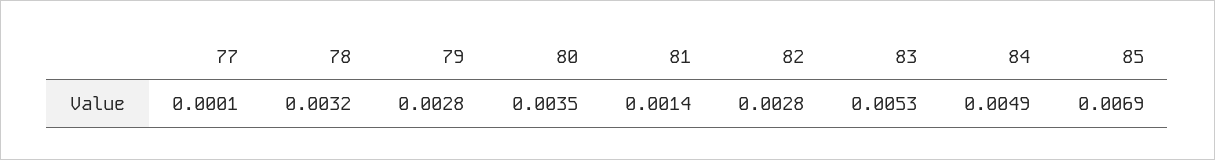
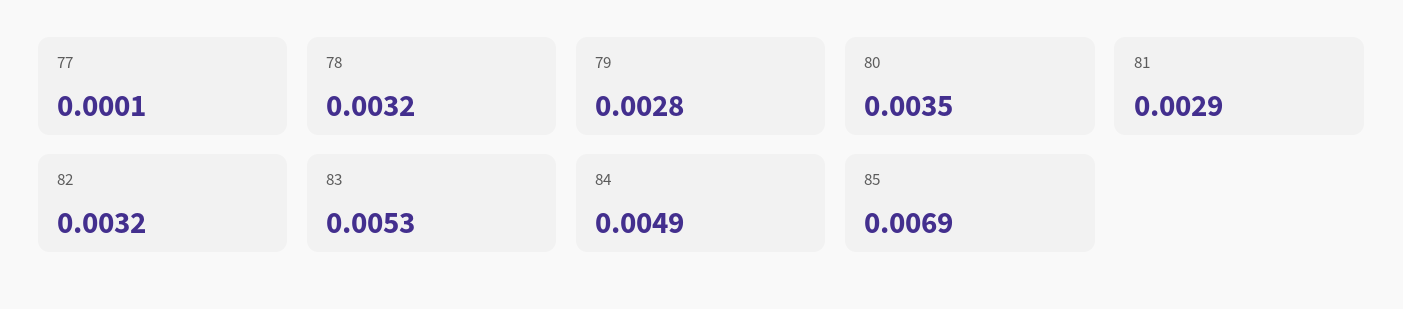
81: 0.0014 -> 0.0029
82: 0.0028 -> 0.0032

